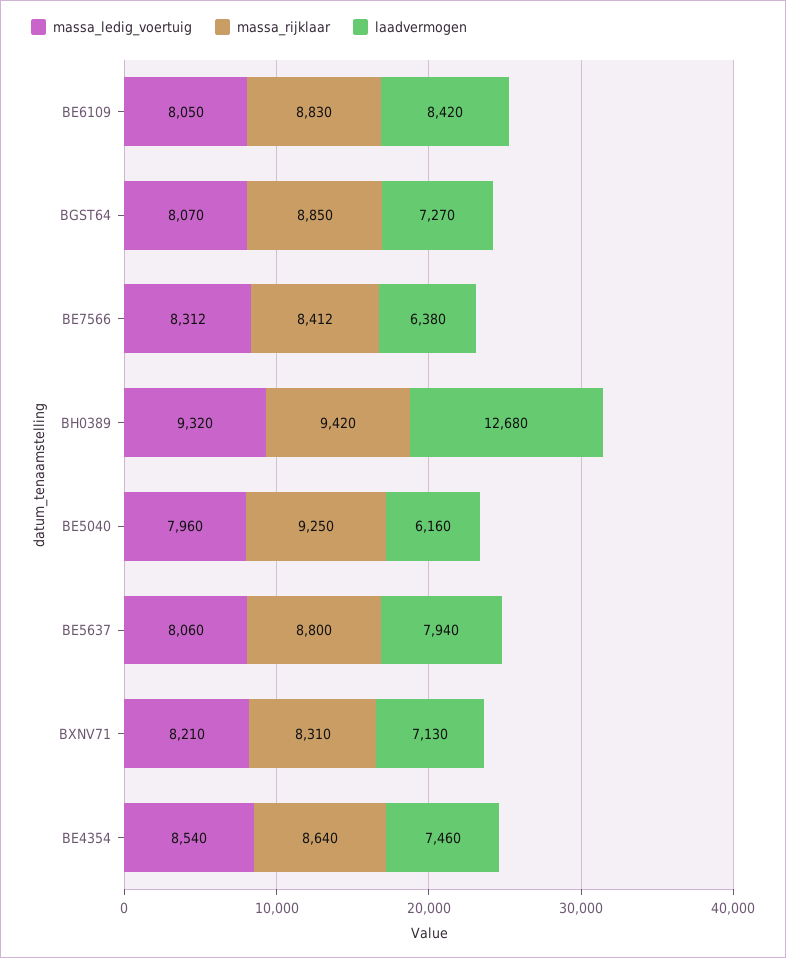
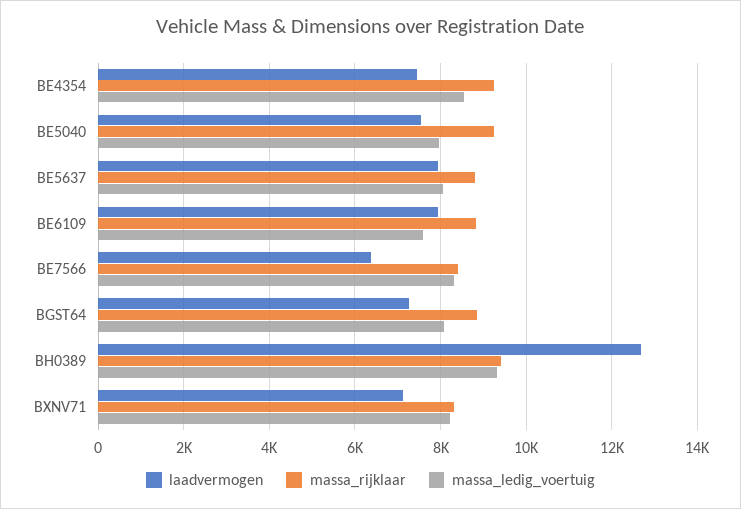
massa_ledig_voertuig, BE6109: 8050 -> 7600
laadvermogen, BE6109: 8420 -> 8000
laadvermogen, BE5040: 6160 -> 7600
massa_rijklaar, BE4354: 8640 -> 9200

